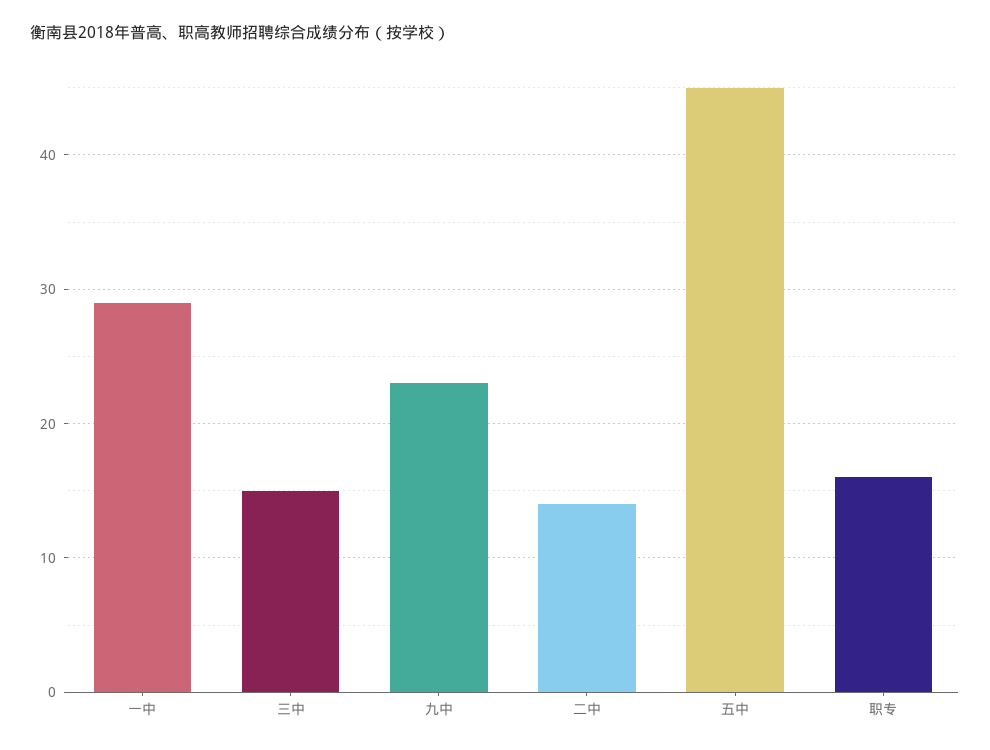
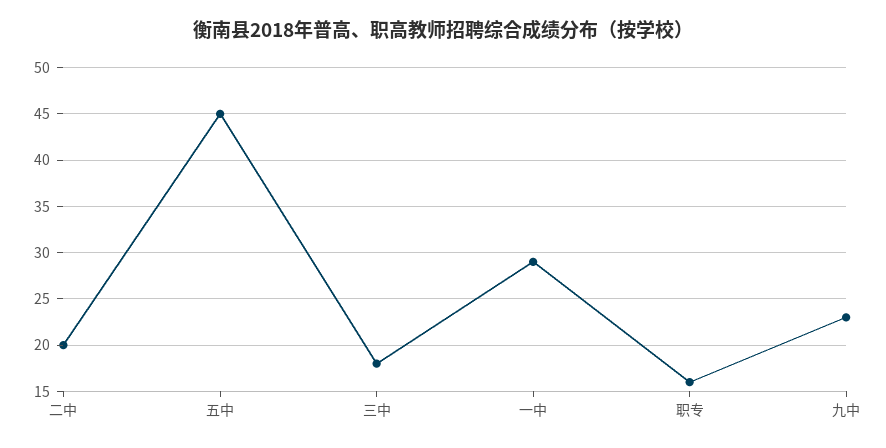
三中: 15 -> 18
二中: 14 -> 20

